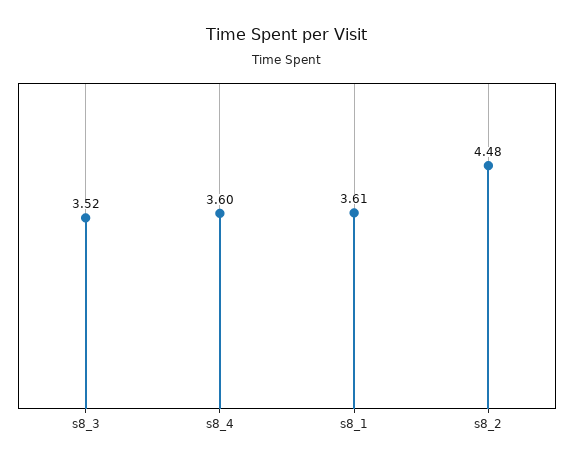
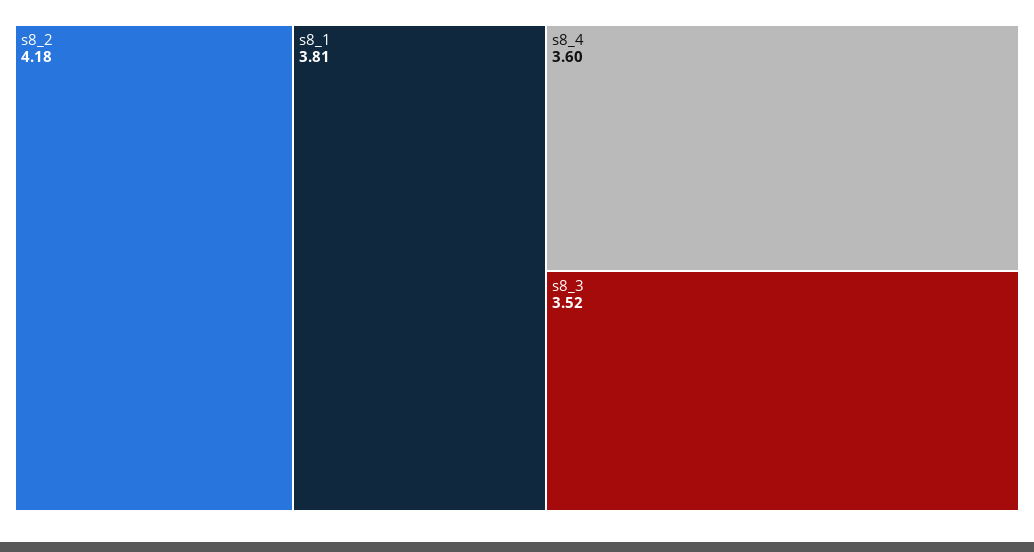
s8_1: 3.61 -> 3.81
s8_2: 4.48 -> 4.18

